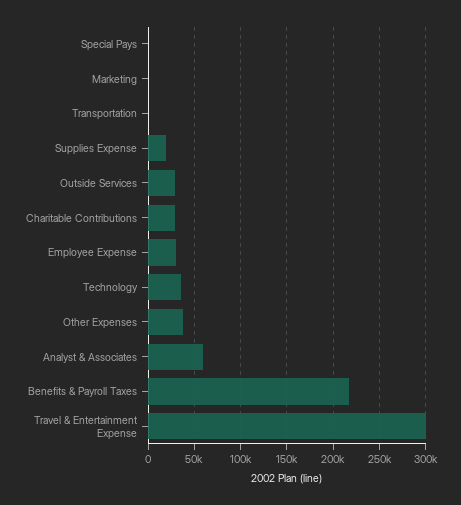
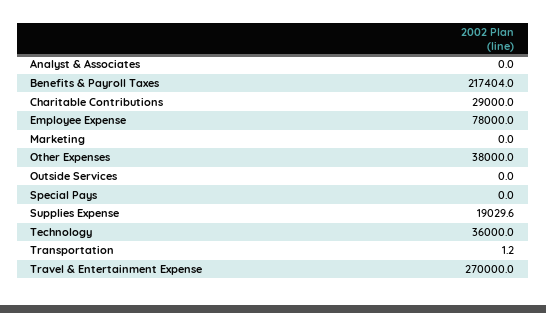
Outside Services: 30000 -> 0
Employee Expense: 30000 -> 78000
Analyst & Associates: 60000 -> 0
Travel & Entertainment Expense: 300000 -> 270000

